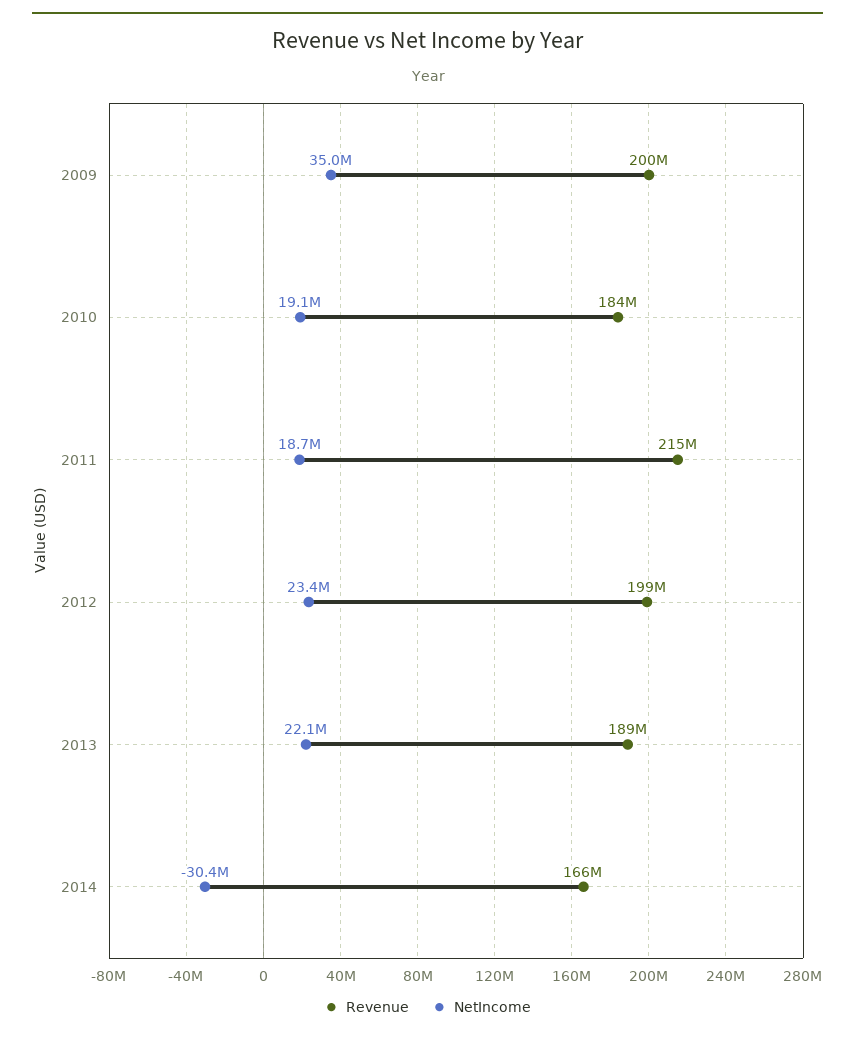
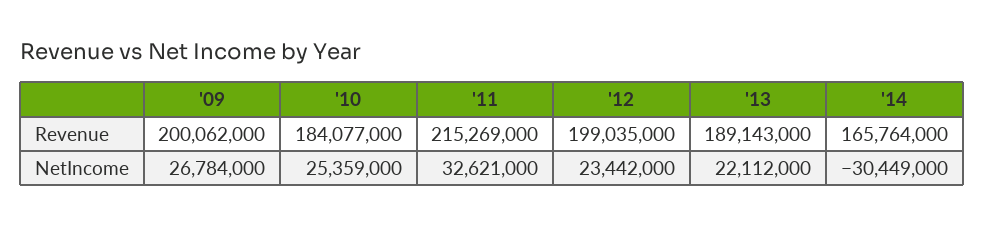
NetIncome, 2009: 35000000 -> 26784000
NetIncome, 2010: 19100000 -> 25359000
NetIncome, 2011: 18700000 -> 32621000

